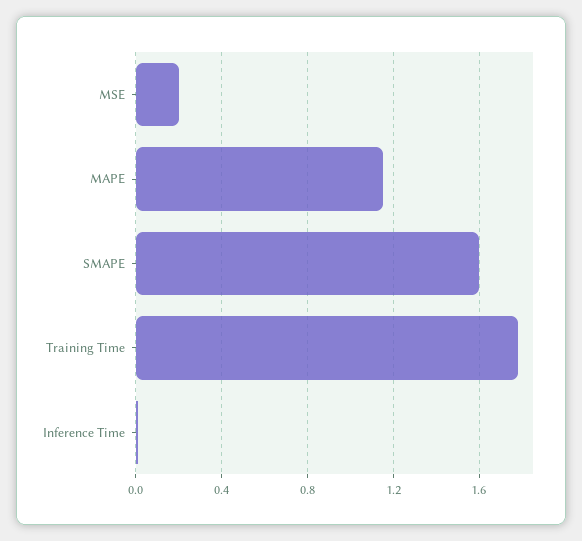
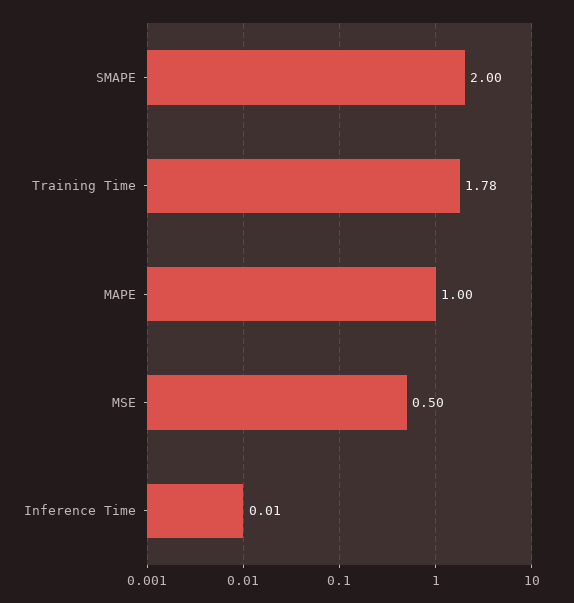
MSE: 0.2 -> 0.5
MAPE: 1.15 -> 1
SMAPE: 1.6 -> 2

